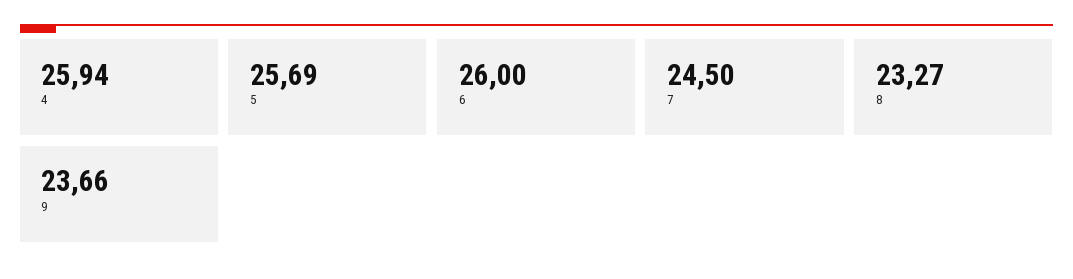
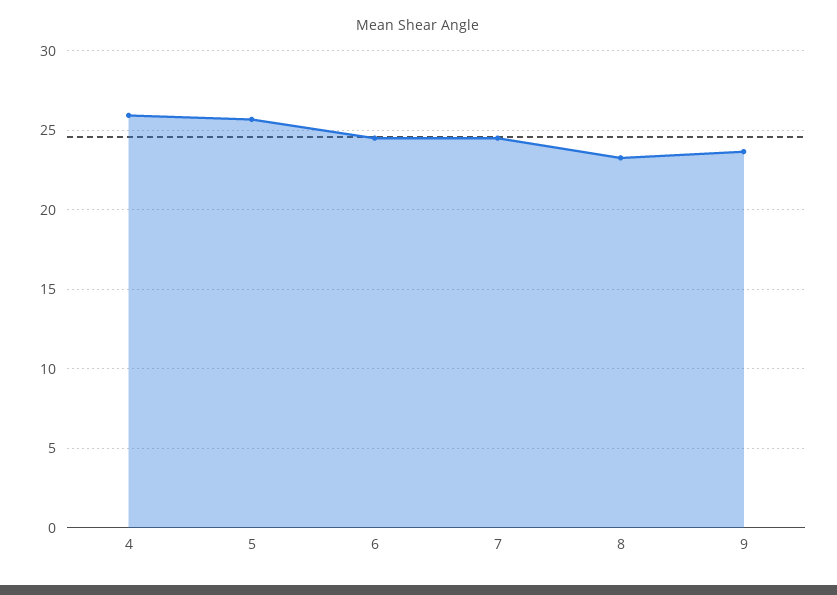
6: 26 -> 24.5

